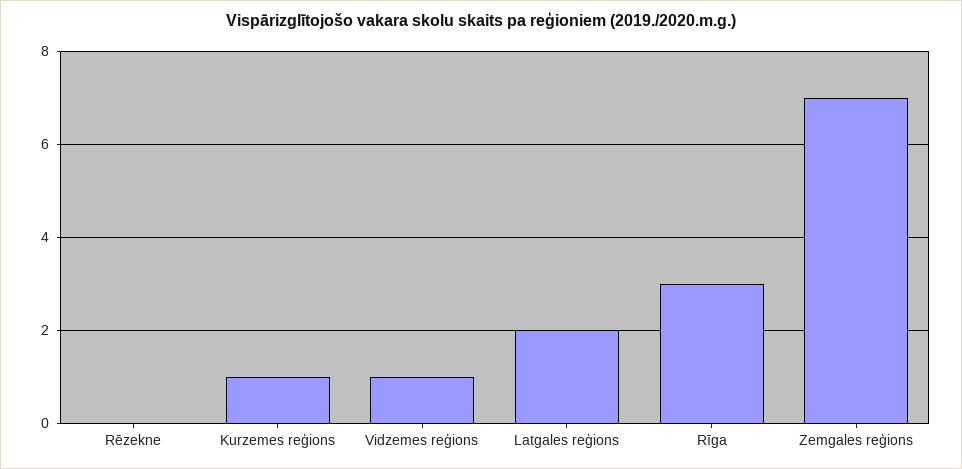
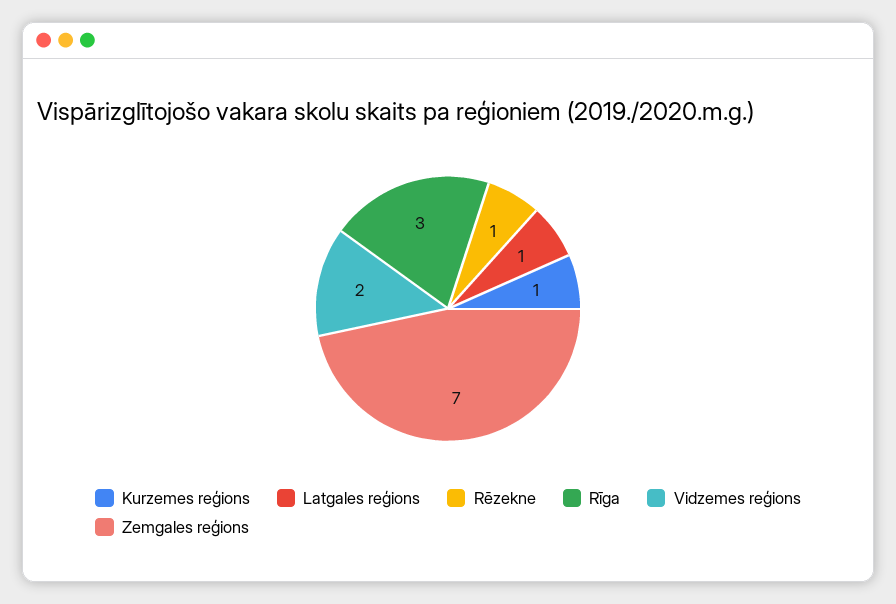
Rēzekne: 0 -> 1
Vidzemes reģions: 1 -> 2
Latgales reģions: 2 -> 1

